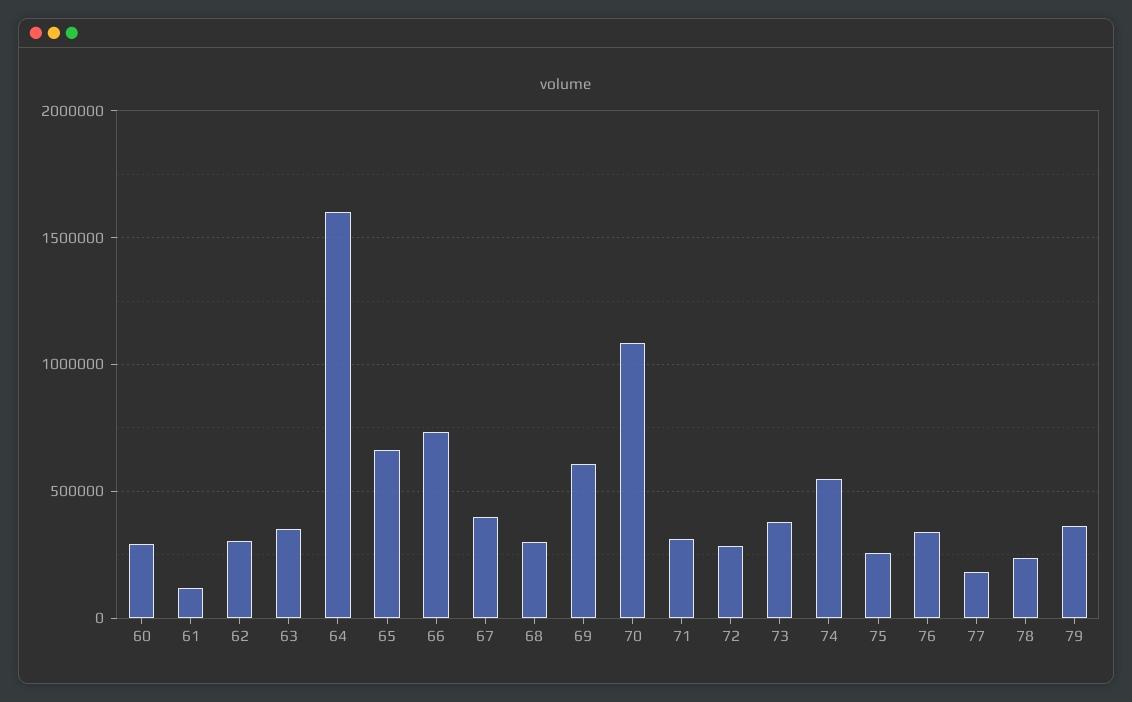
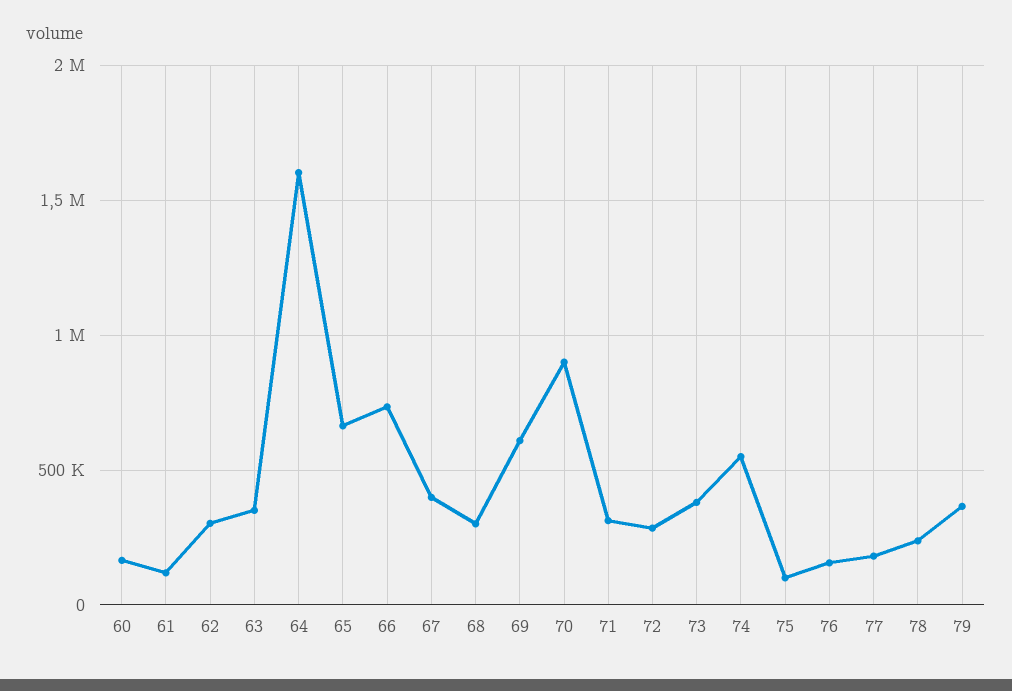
60: 300000 -> 150000
70: 1100000 -> 900000
75: 250000 -> 100000
76: 350000 -> 150000

